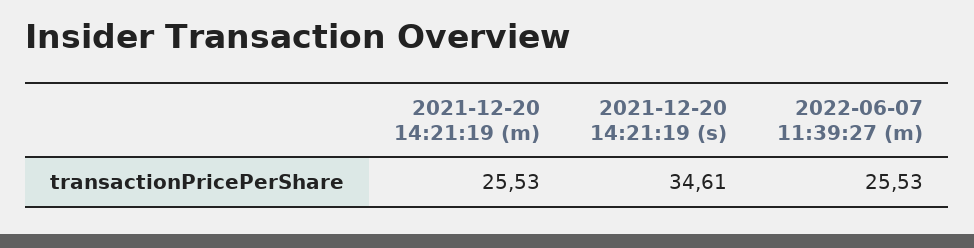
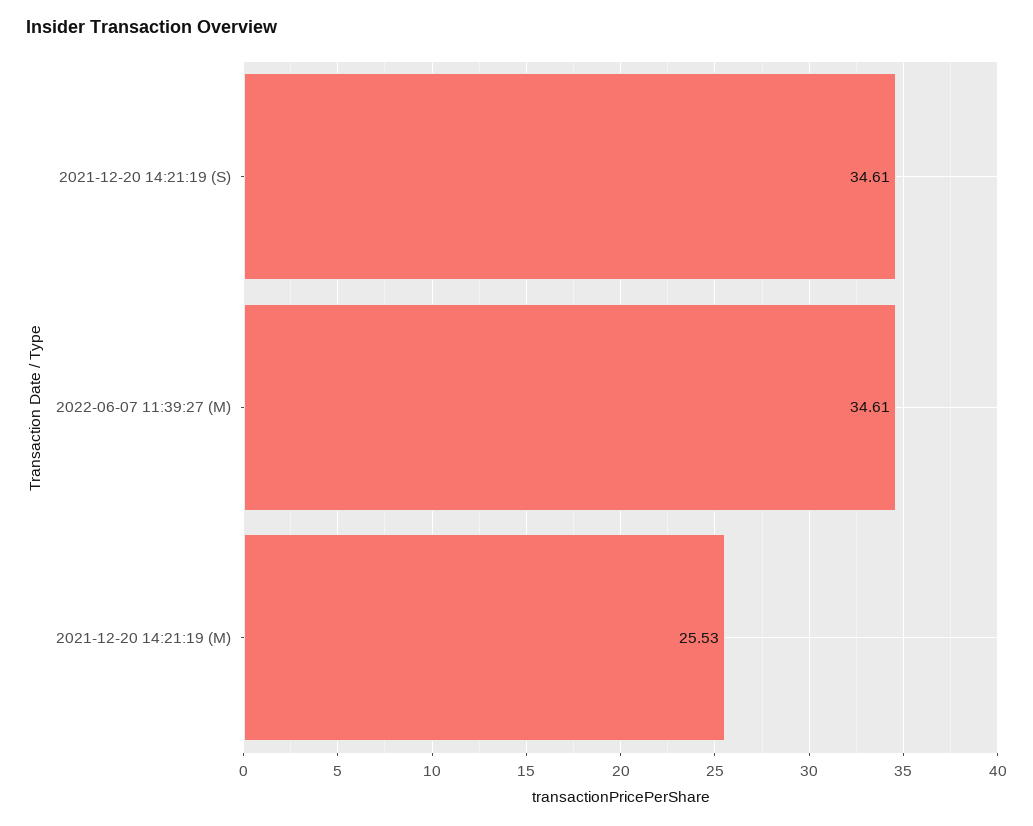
2022-06-07 11:39:27 (m): 25.53 -> 34.61

